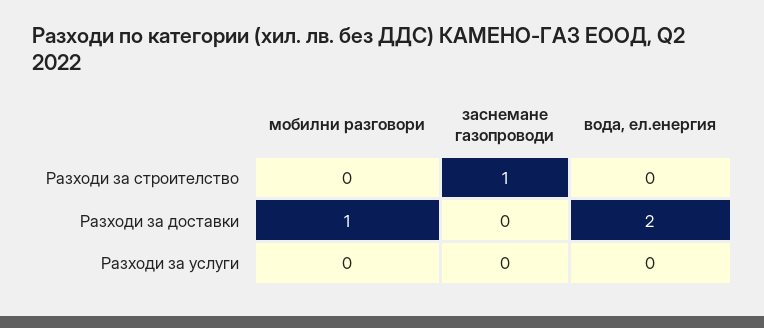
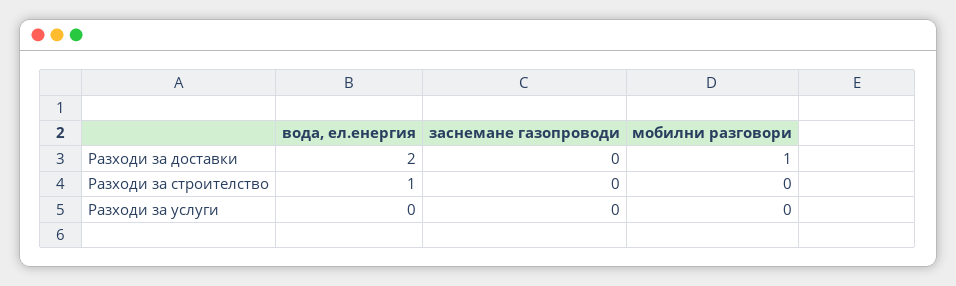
заснемане газопроводи, Разходи за строителство: 1 -> 0
вода, ел.енергия, Разходи за строителство: 0 -> 1

